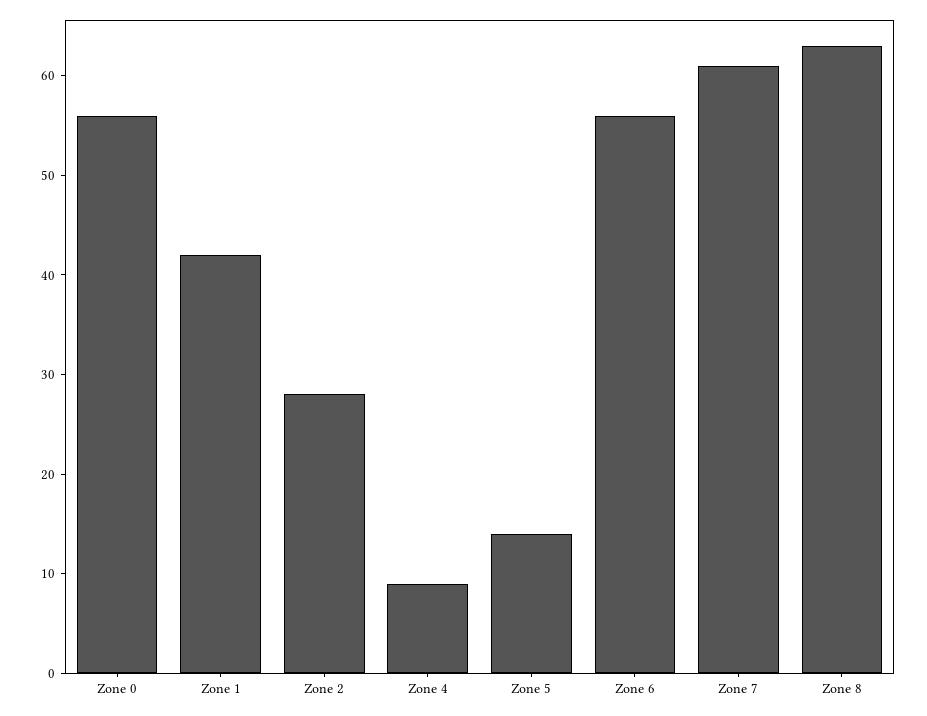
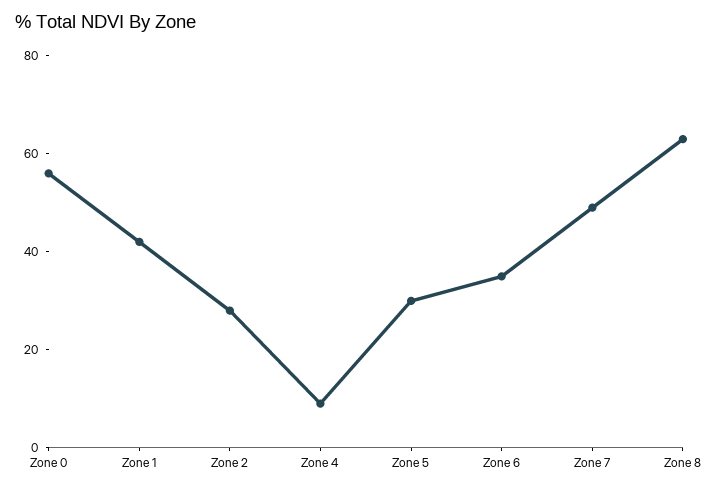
Zone 5: 14 -> 30
Zone 6: 56 -> 35
Zone 7: 61 -> 50

